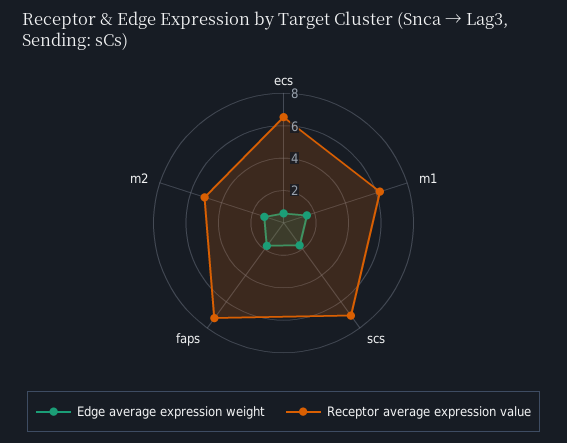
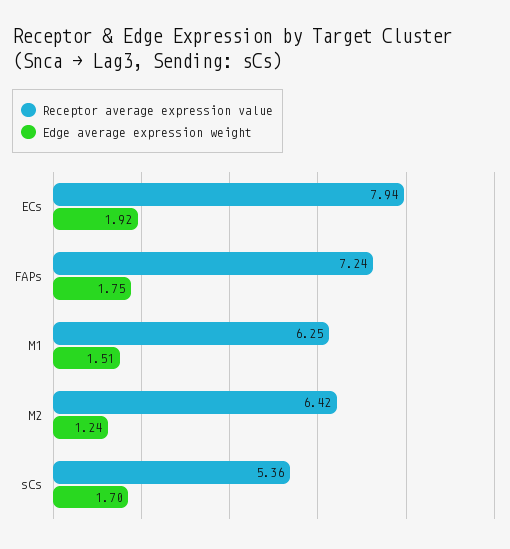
Edge average expression weight, ecs: 0.5 -> 1.92
Receptor average expression value, ecs: 6.5 -> 7.94
Receptor average expression value, scs: 7 -> 5.36
Receptor average expression value, m2: 5 -> 6.42

